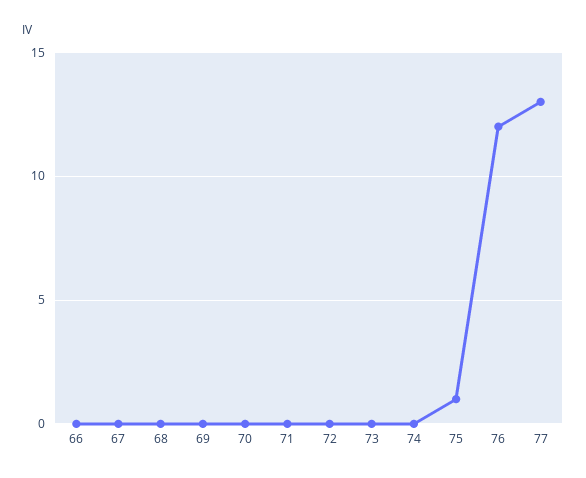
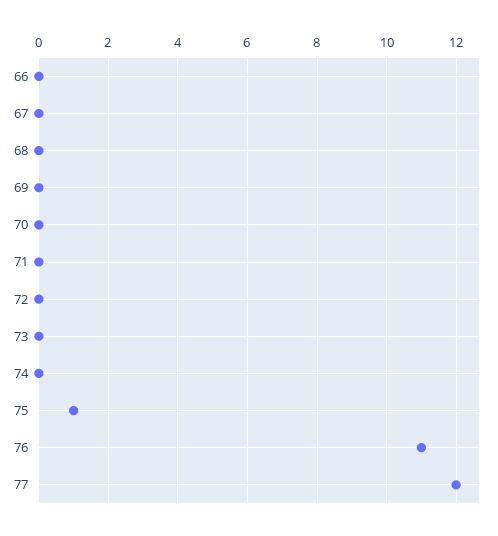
76: 12 -> 11
77: 13 -> 12

